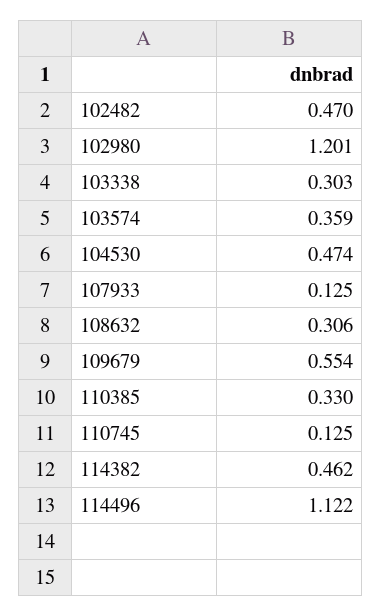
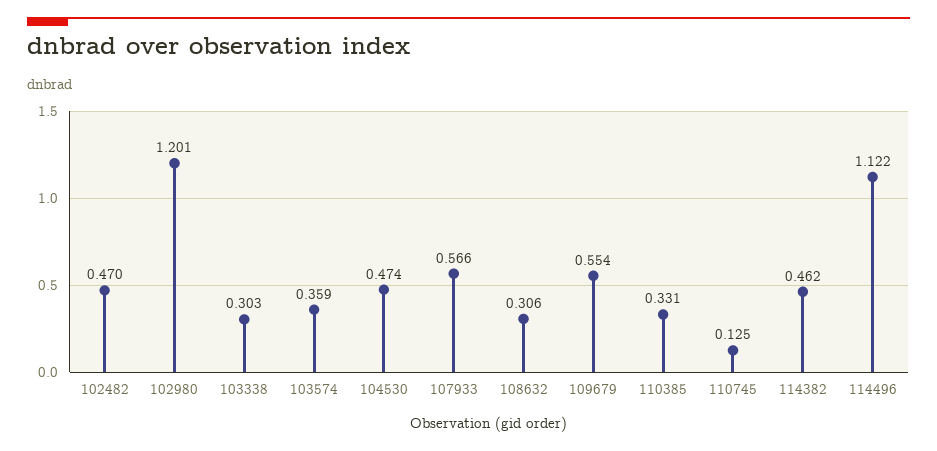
107933: 0.125 -> 0.566
110385: 0.33 -> 0.331

